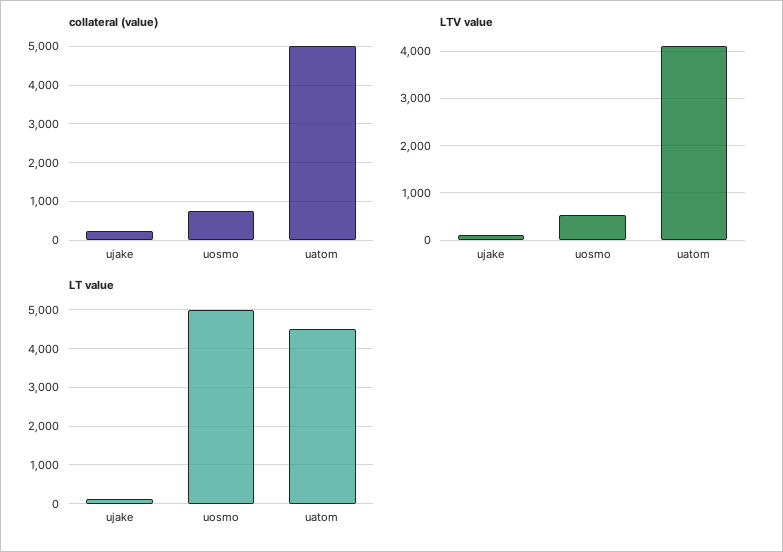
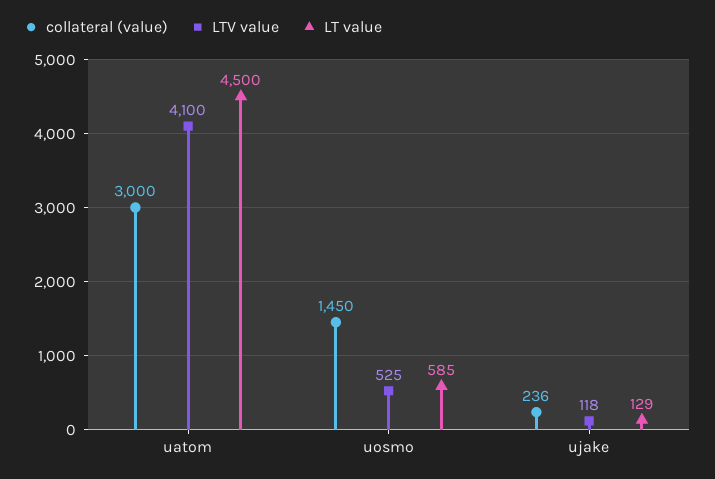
collateral (value), uosmo: 800 -> 1450
collateral (value), uatom: 5000 -> 3000
LT value, uosmo: 5000 -> 585

